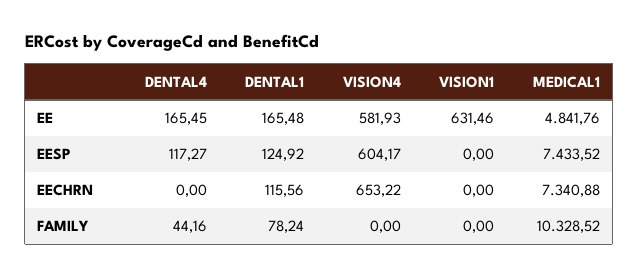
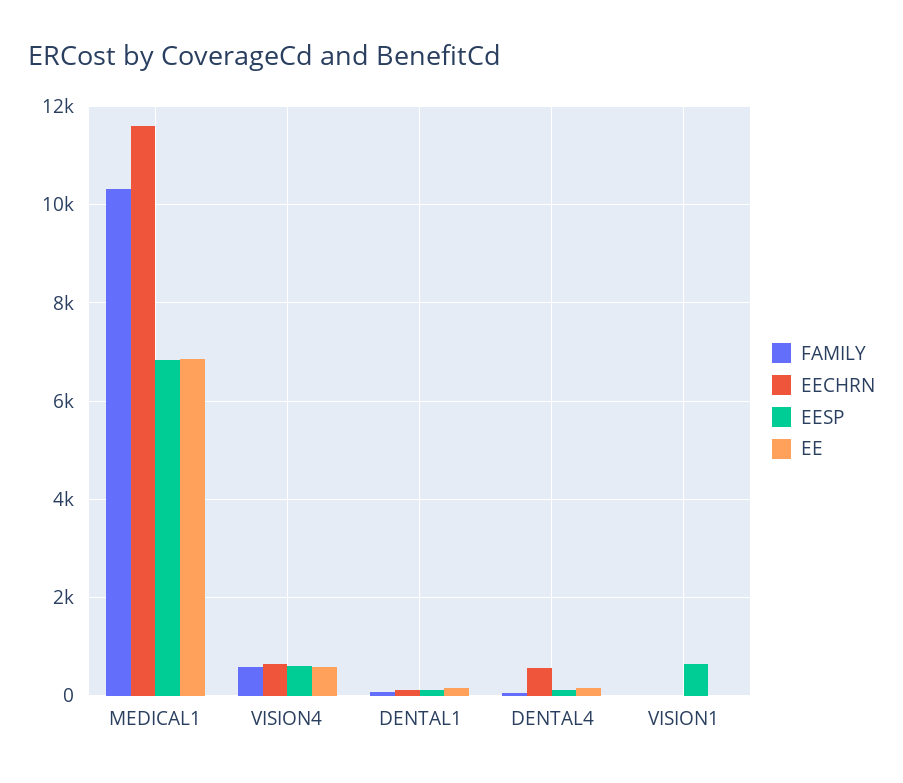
EE, VISION1: 631.46 -> 0
EE, MEDICAL1: 4841.76 -> 6800
EESP, VISION1: 0 -> 600
EESP, MEDICAL1: 7433.52 -> 6800
EECHRN, DENTAL4: 0 -> 600
EECHRN, MEDICAL1: 7340.88 -> 11600
FAMILY, VISION4: 0 -> 600

